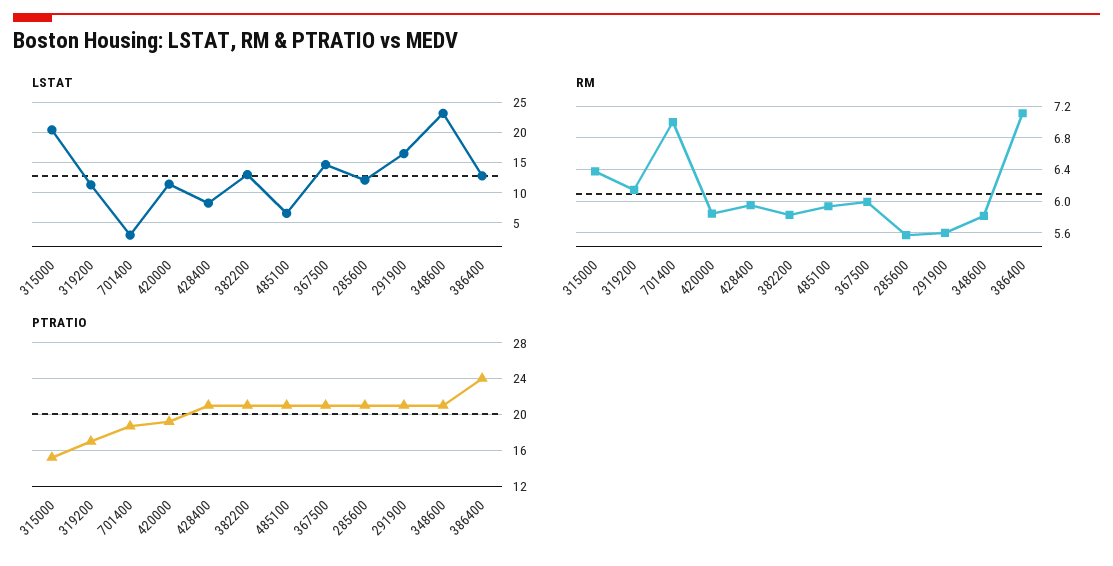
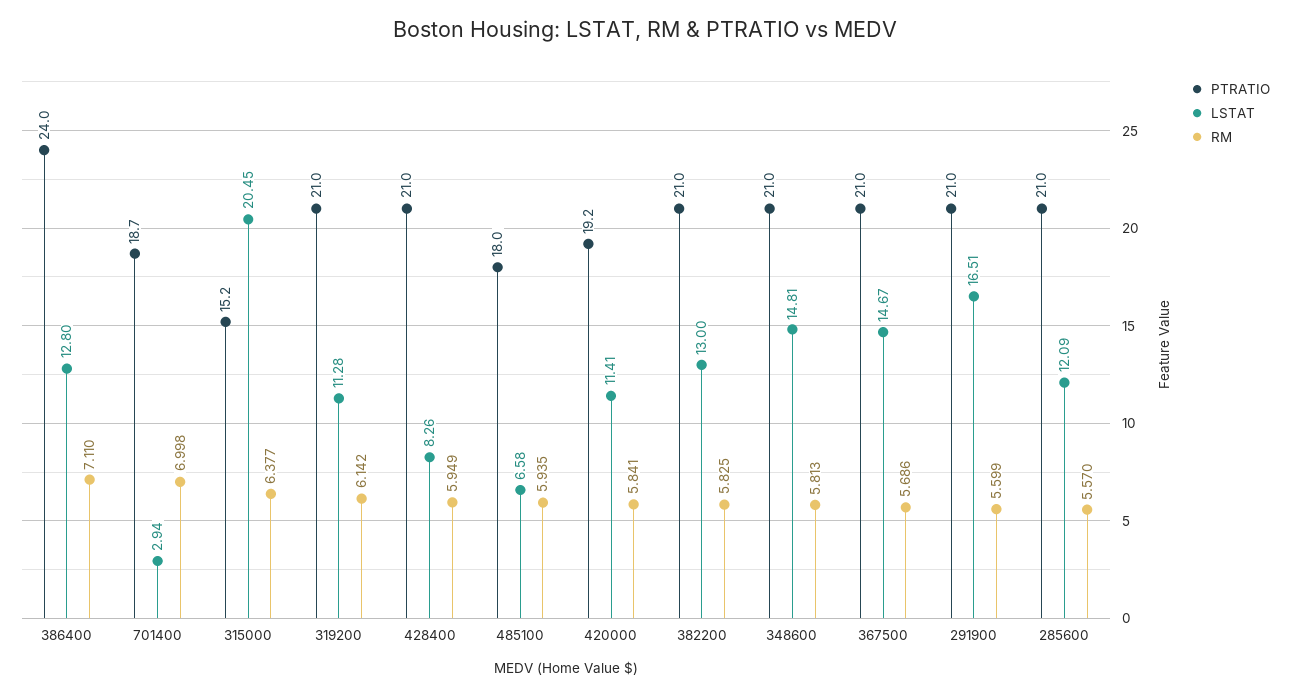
LSTAT, 348600: 23 -> 14.81
RM, 367500: 6 -> 5.686
PTRATIO, 319200: 17 -> 21
PTRATIO, 485100: 21 -> 18

